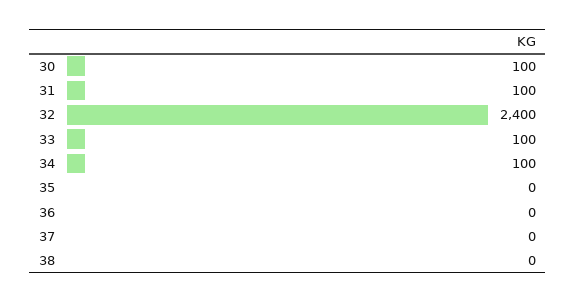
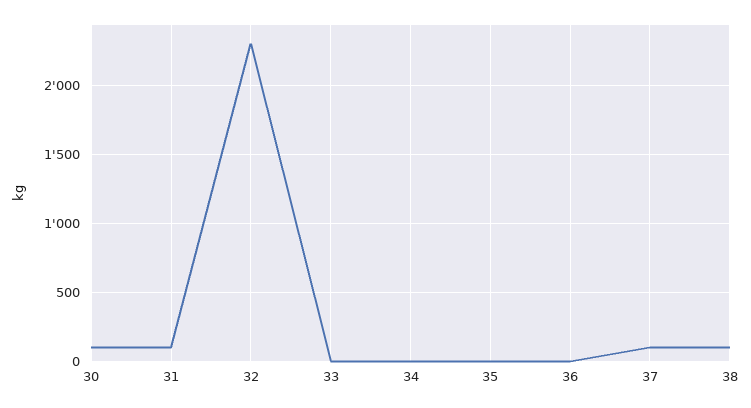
32: 2400 -> 2300
33: 100 -> 0
34: 100 -> 0
37: 0 -> 100
38: 0 -> 100

